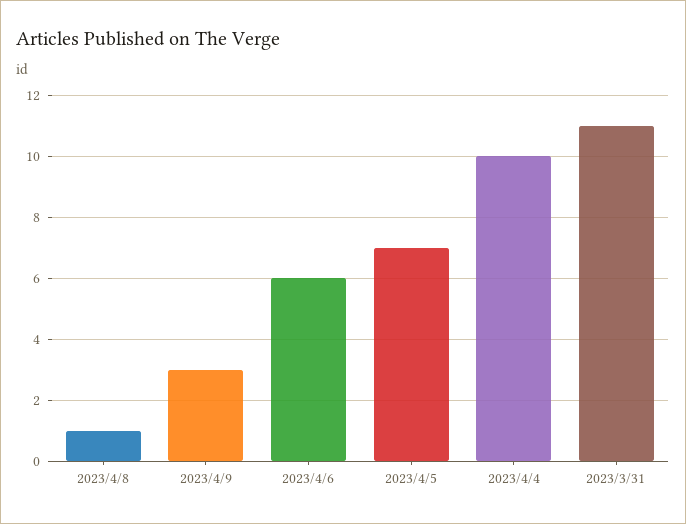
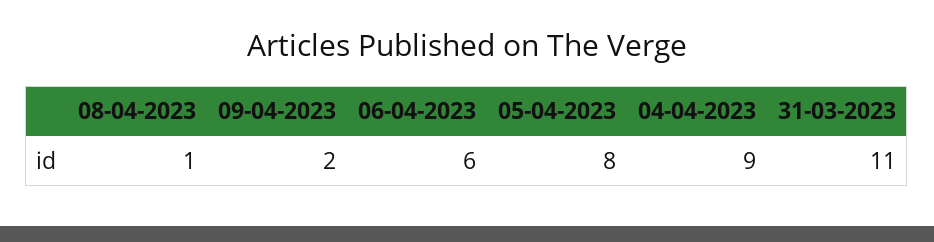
2023/4/9: 3 -> 2
2023/4/5: 7 -> 8
2023/4/4: 10 -> 9

